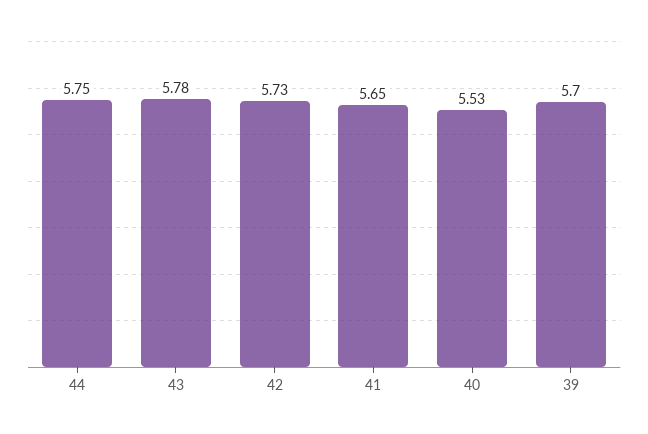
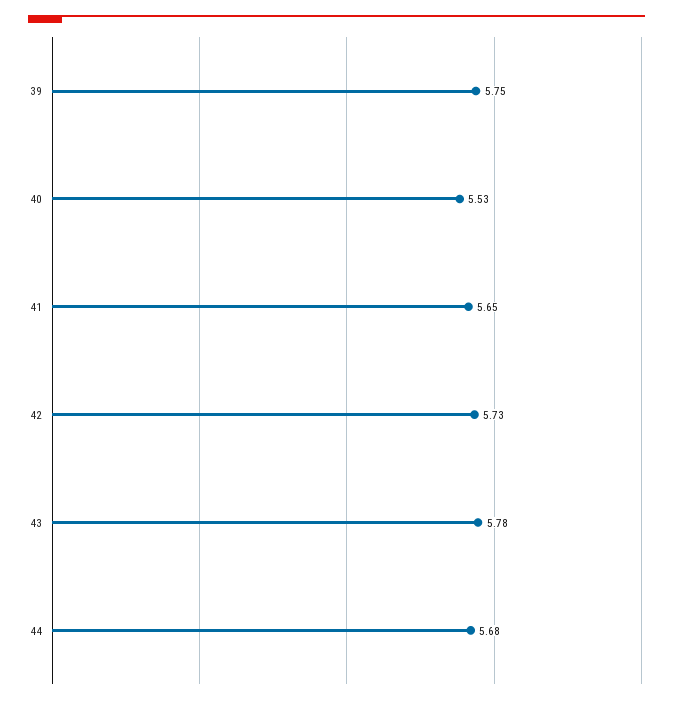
44: 5.75 -> 5.68
39: 5.7 -> 5.75

